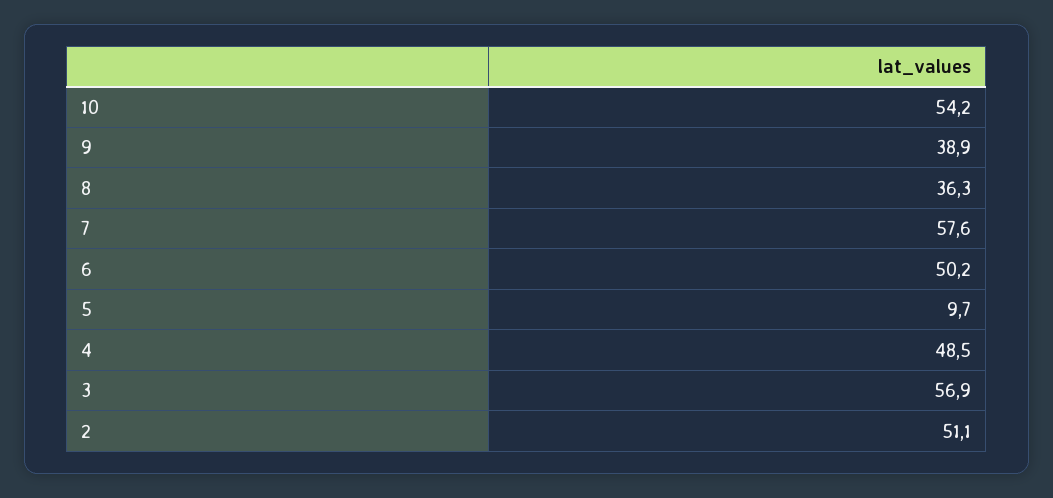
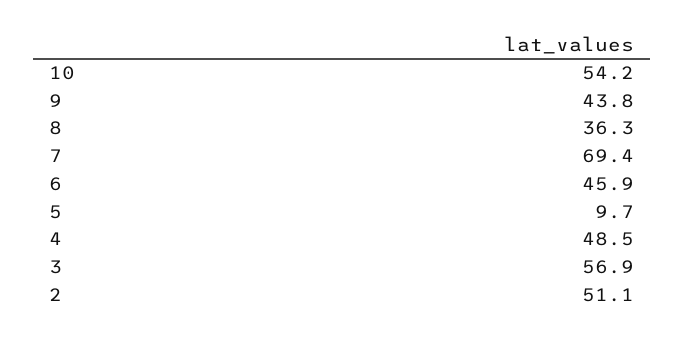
9: 38.9 -> 43.8
7: 57.6 -> 69.4
6: 50.2 -> 45.9

